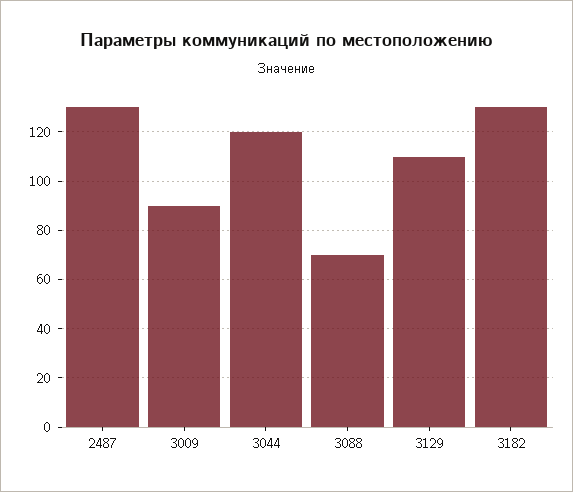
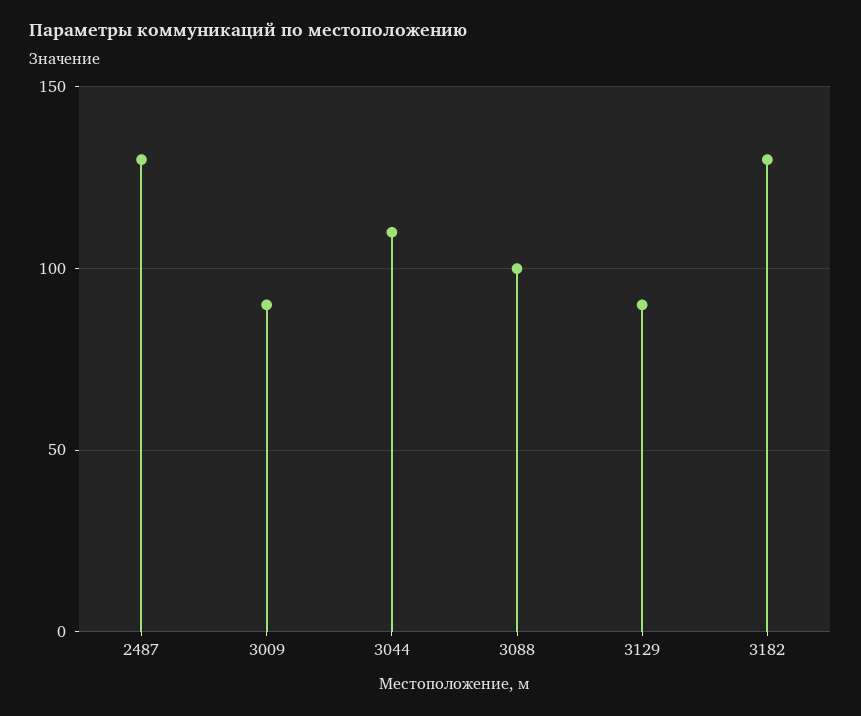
3044: 120 -> 110
3088: 70 -> 100
3129: 110 -> 90

